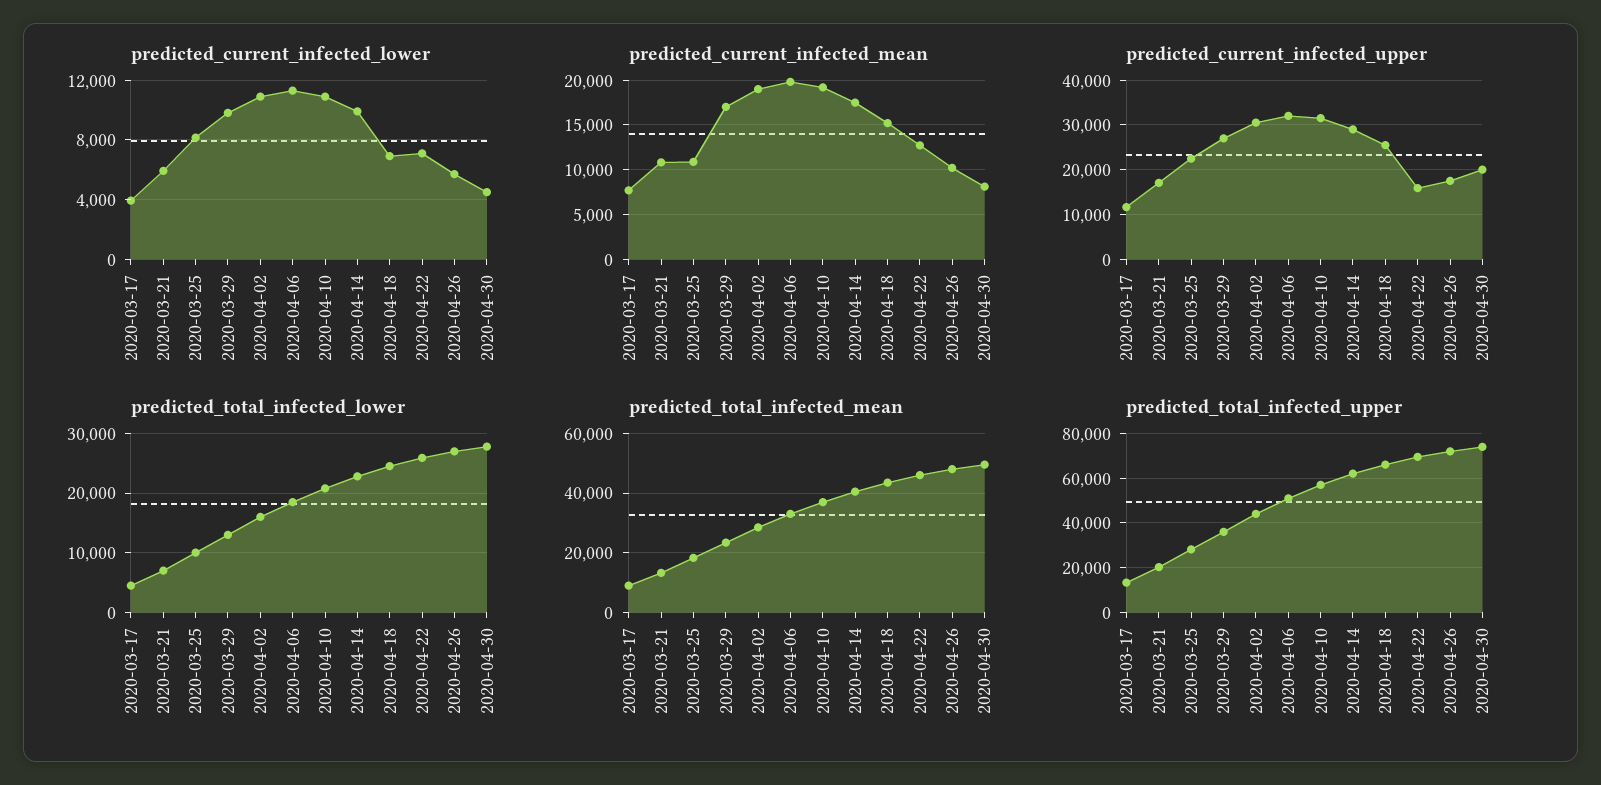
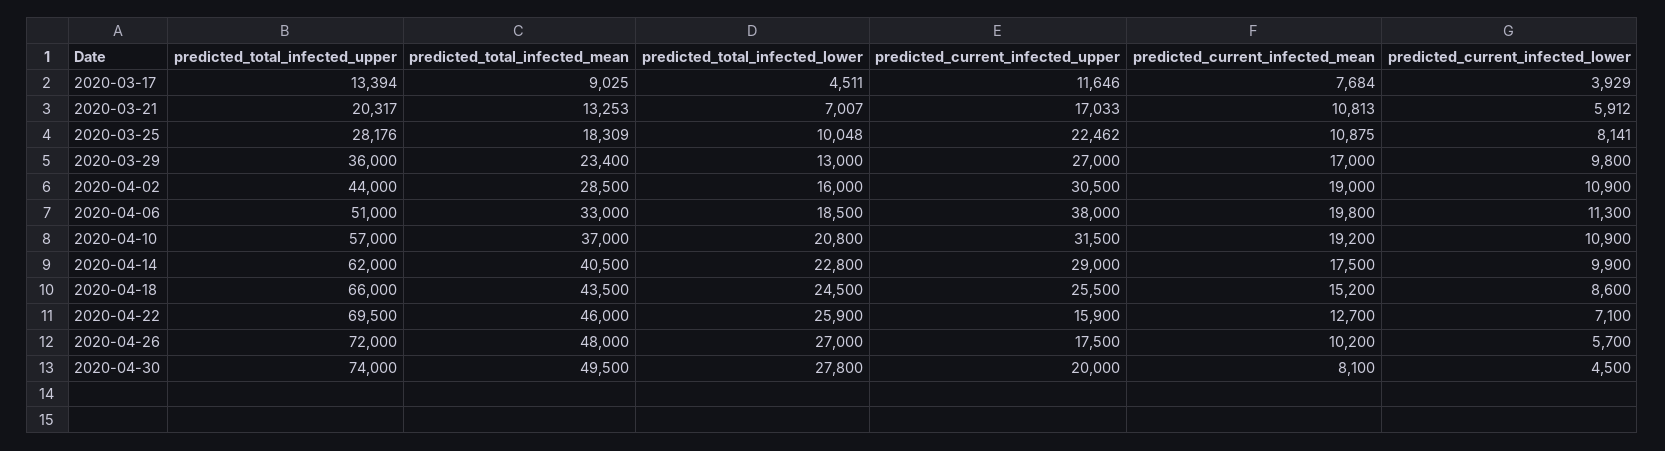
predicted_current_infected_lower, 2020-04-18: 7000 -> 8600
predicted_current_infected_upper, 2020-04-06: 32000 -> 38000

